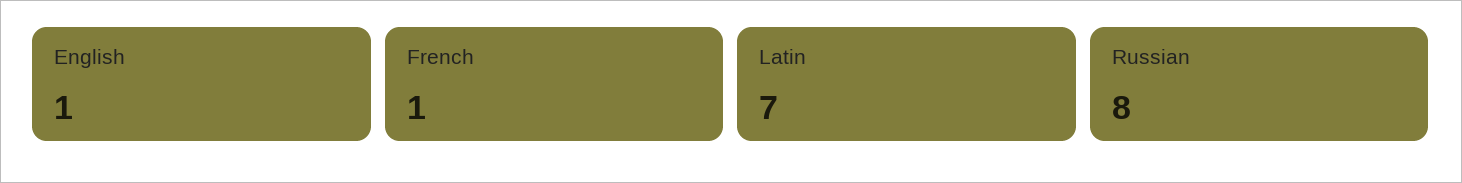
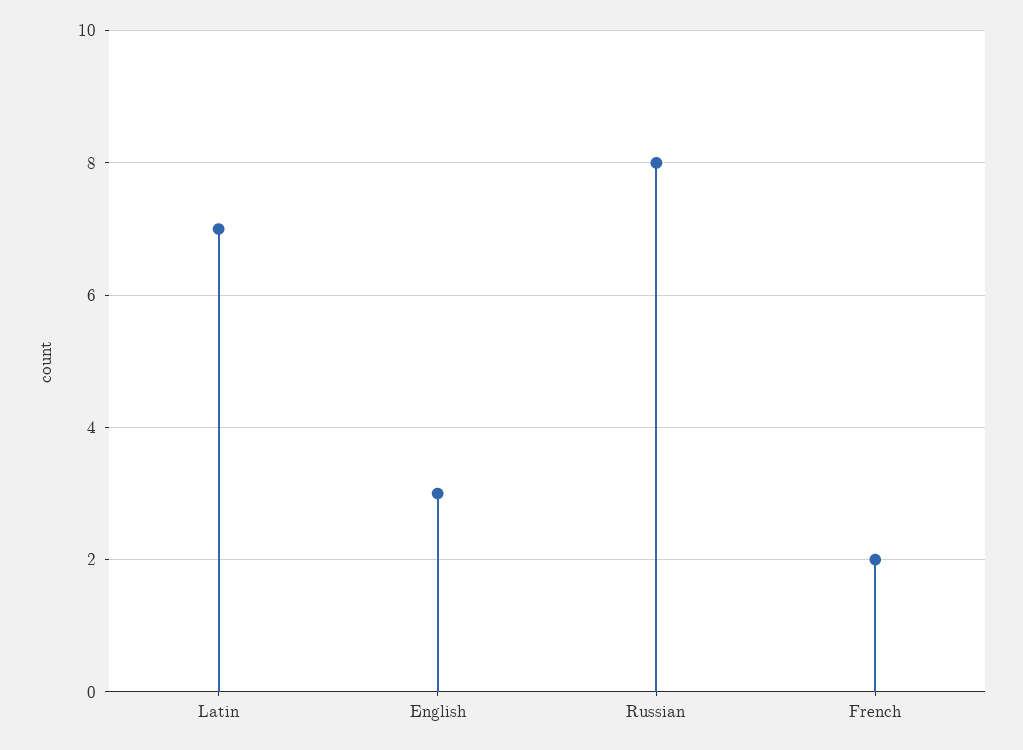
English: 1 -> 3
French: 1 -> 2

